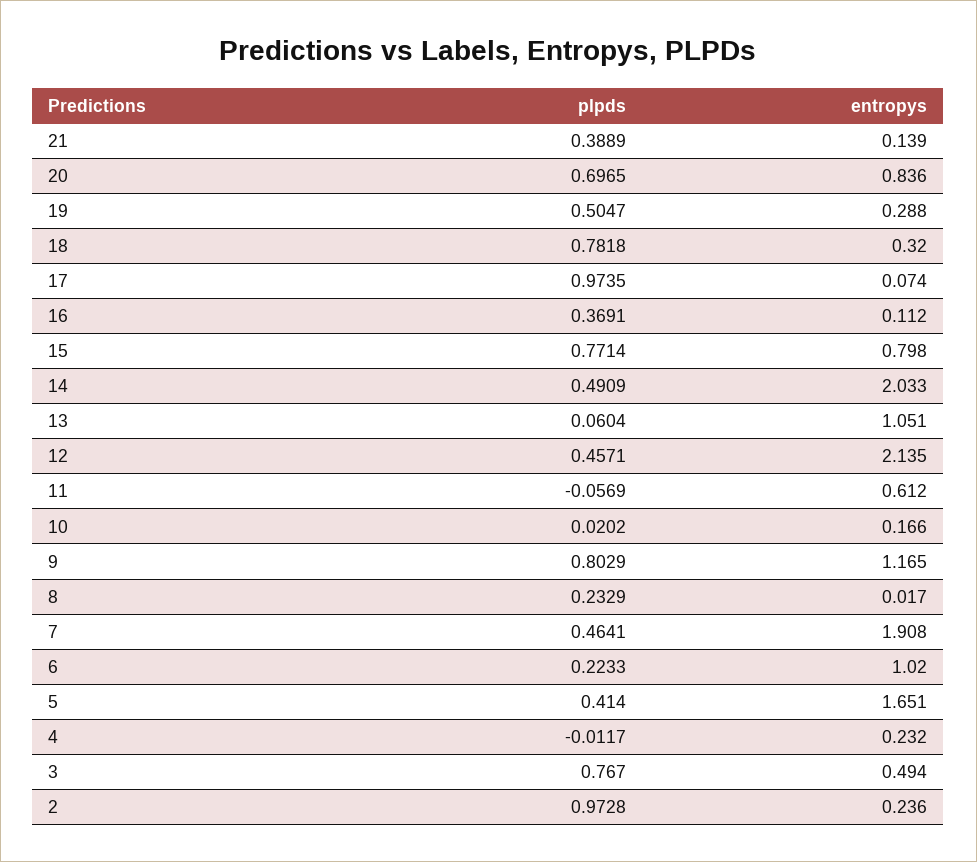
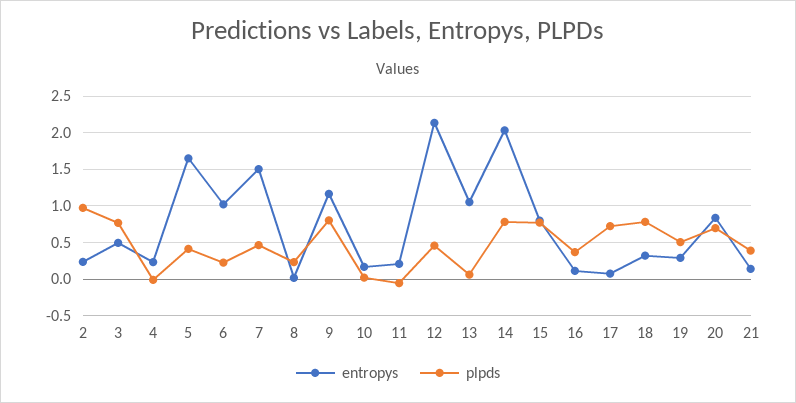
plpds, 17: 0.9735 -> 0.7
plpds, 14: 0.4909 -> 0.8
entropys, 11: 0.612 -> 0.2
entropys, 7: 1.908 -> 1.5

